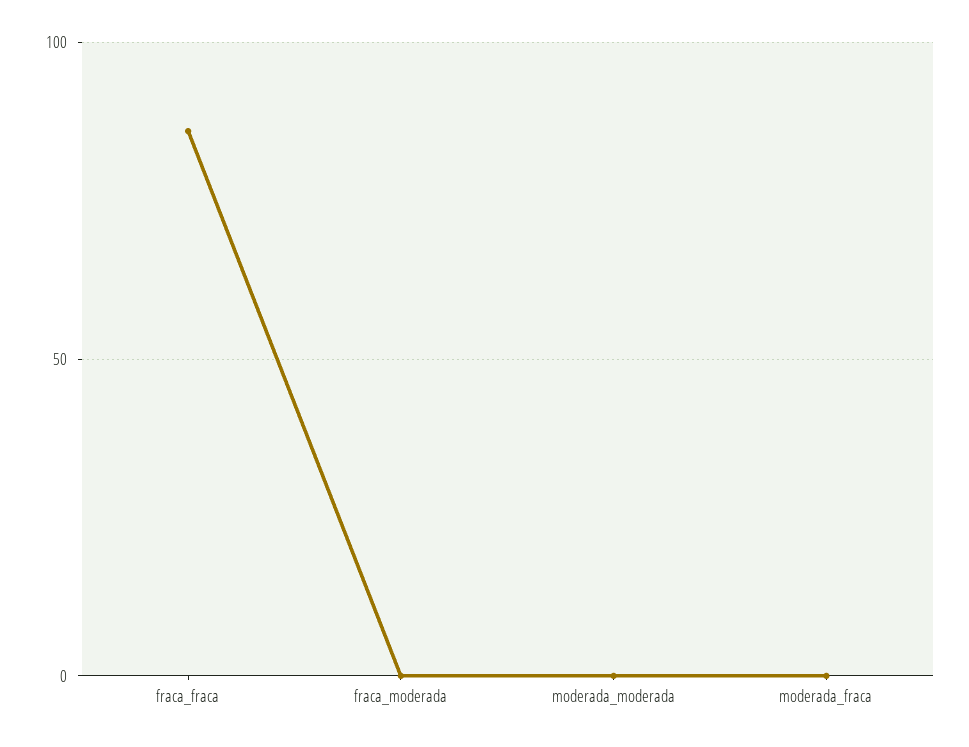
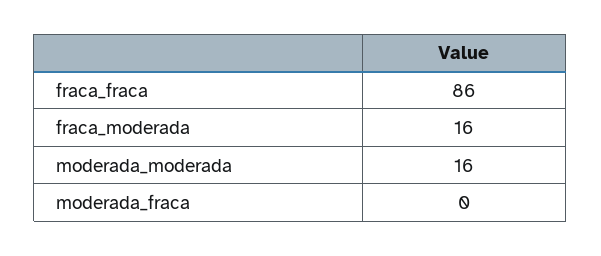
fraca_moderada: 0 -> 16
moderada_moderada: 0 -> 16

